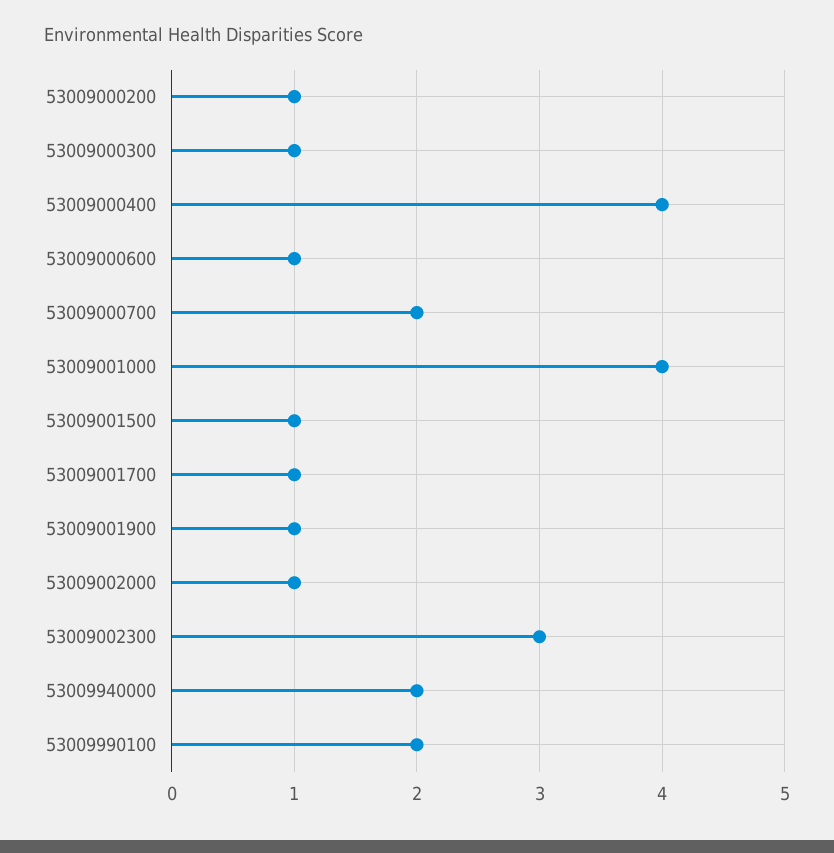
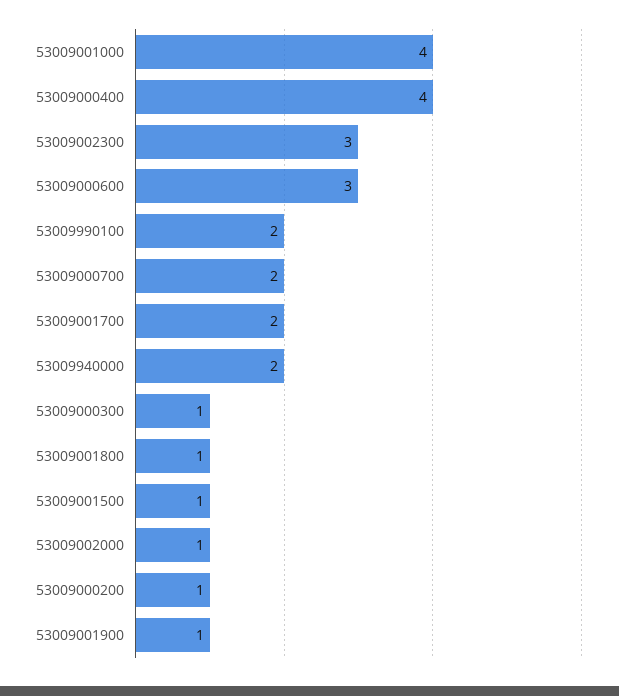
53009000600: 1 -> 3
53009001700: 1 -> 2
53009001800: none -> 1

